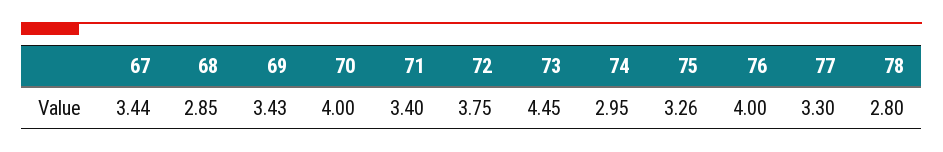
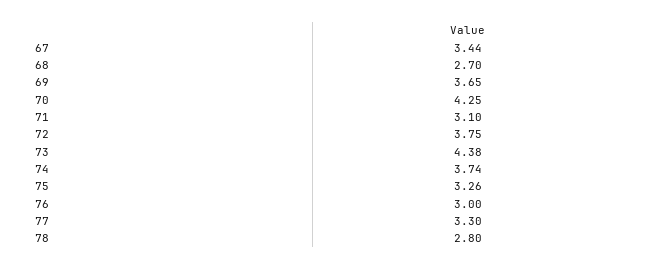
68: 2.85 -> 2.7
69: 3.43 -> 3.65
70: 4 -> 4.25
71: 3.4 -> 3.1
73: 4.45 -> 4.38
74: 2.95 -> 3.74
76: 4 -> 3

